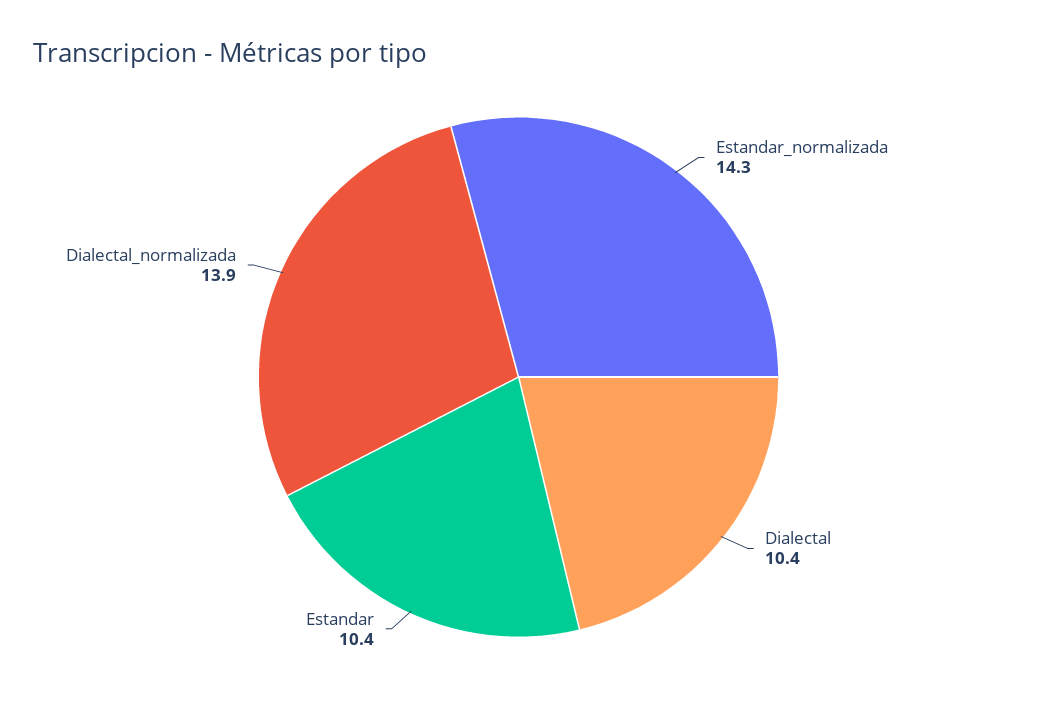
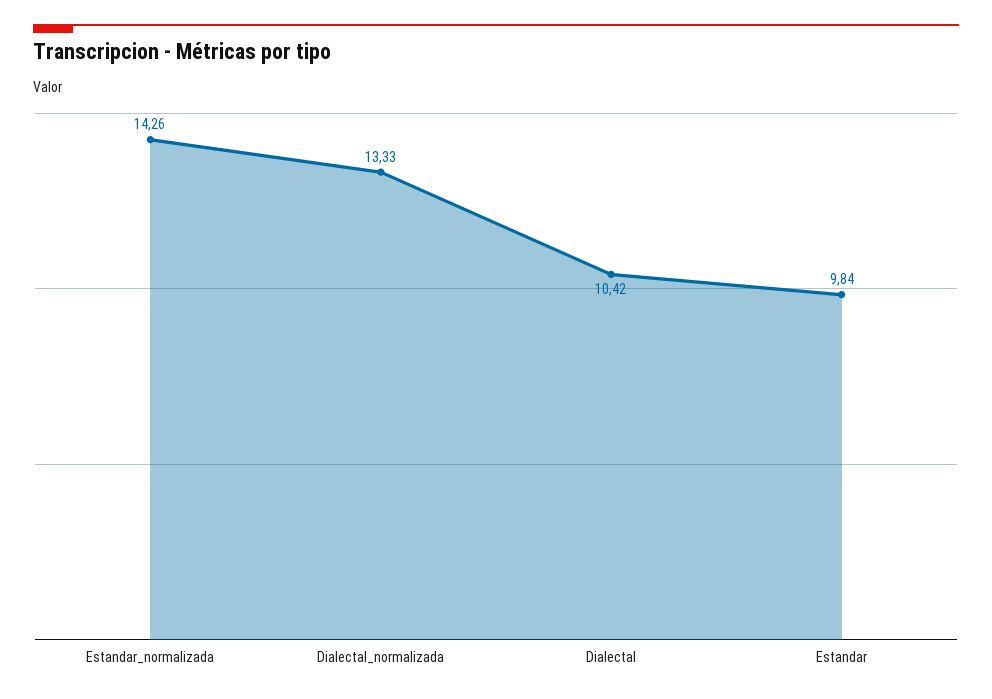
Estandar: 10.4 -> 9.84
Dialectal_normalizada: 13.9 -> 13.33

